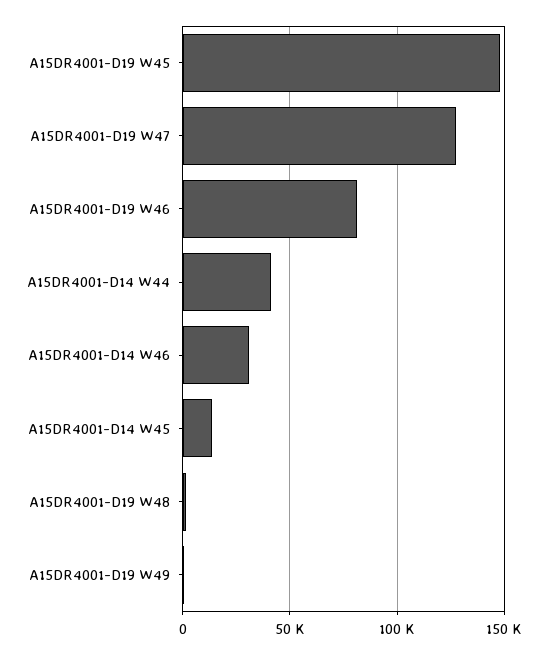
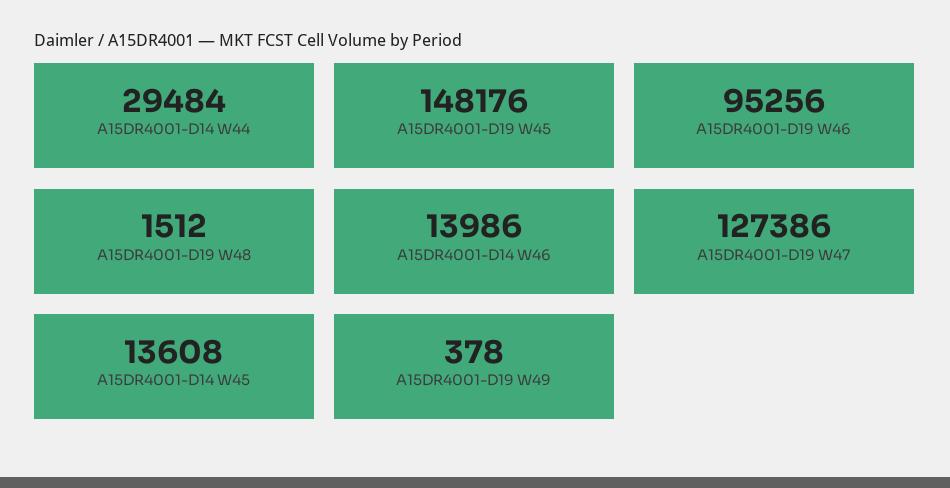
A15DR4001-D19 W46: 80000 -> 95256
A15DR4001-D14 W44: 40000 -> 29484
A15DR4001-D14 W46: 30000 -> 13986

